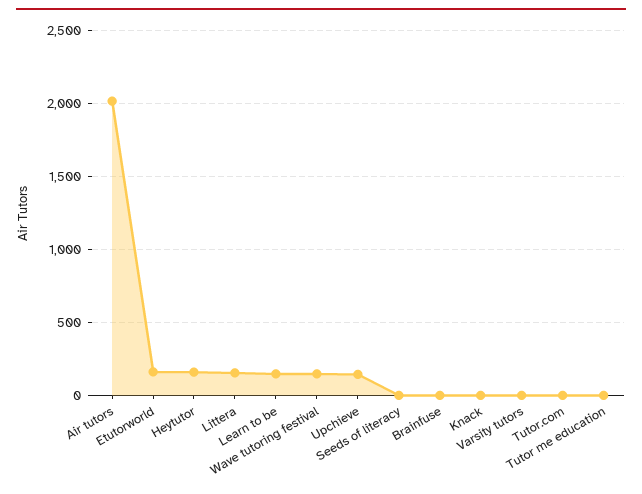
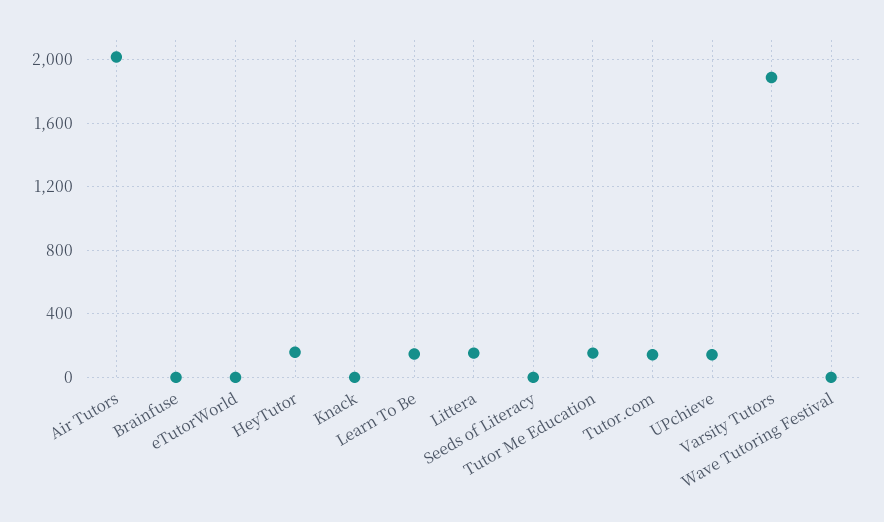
Etutorworld: 150 -> 0
Wave tutoring festival: 150 -> 0
Varsity tutors: 0 -> 1900
Tutor.com: 0 -> 150
Tutor me education: 0 -> 150

